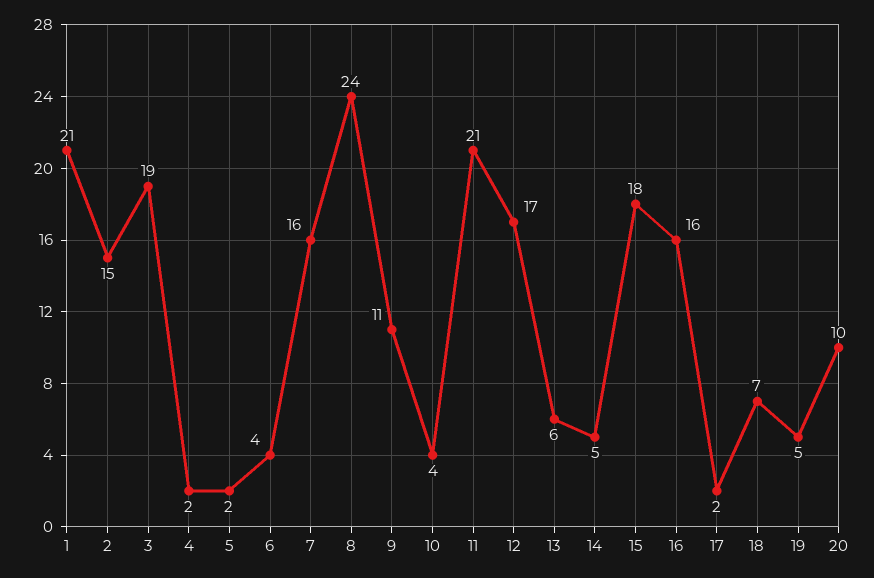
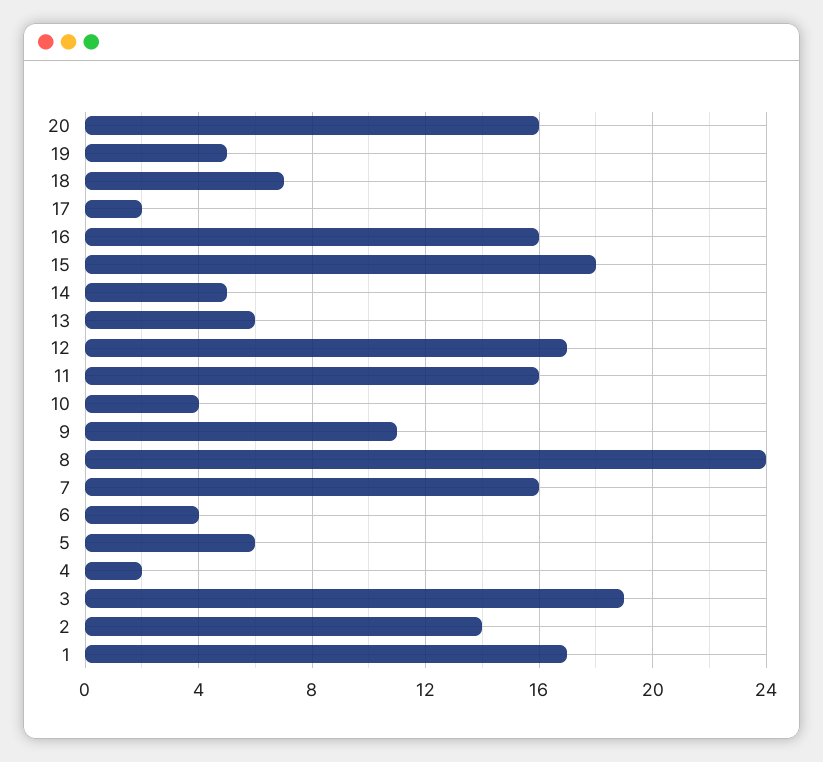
1: 21 -> 17
2: 15 -> 14
5: 2 -> 6
11: 21 -> 16
20: 10 -> 16

